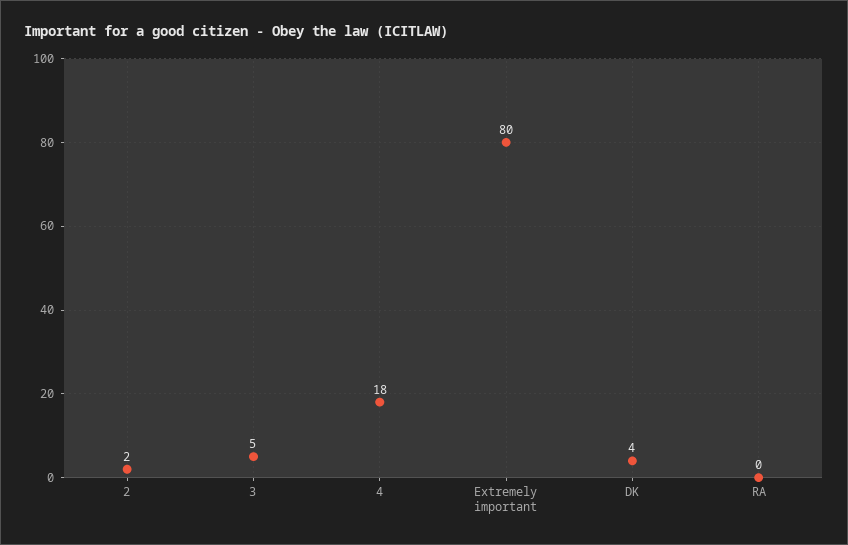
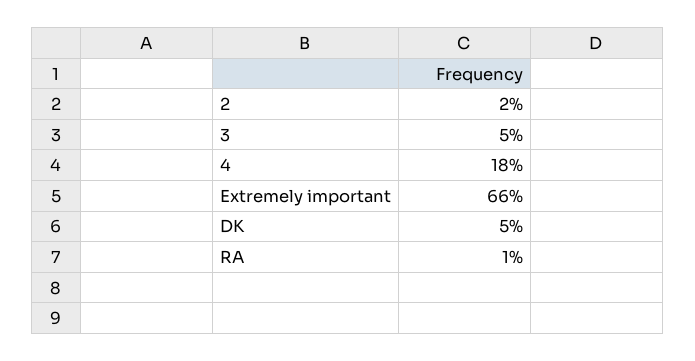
Extremely important: 80 -> 66
DK: 4 -> 5
RA: 0 -> 1

